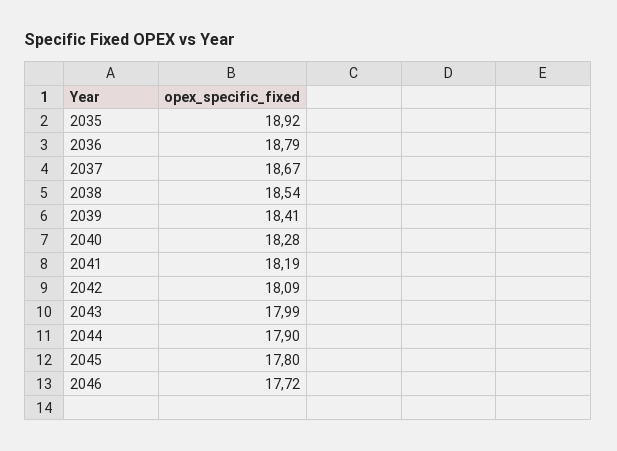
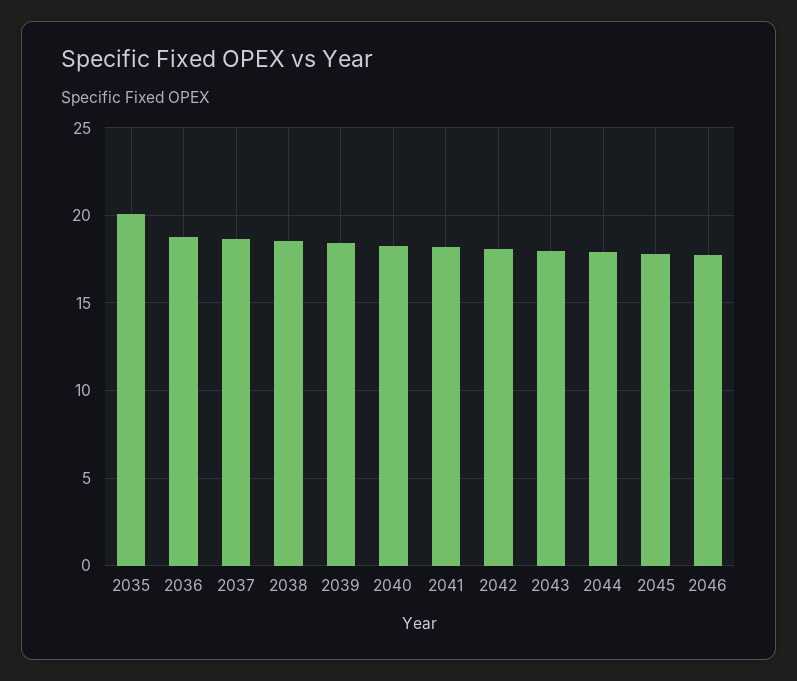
2035: 18.92 -> 20

